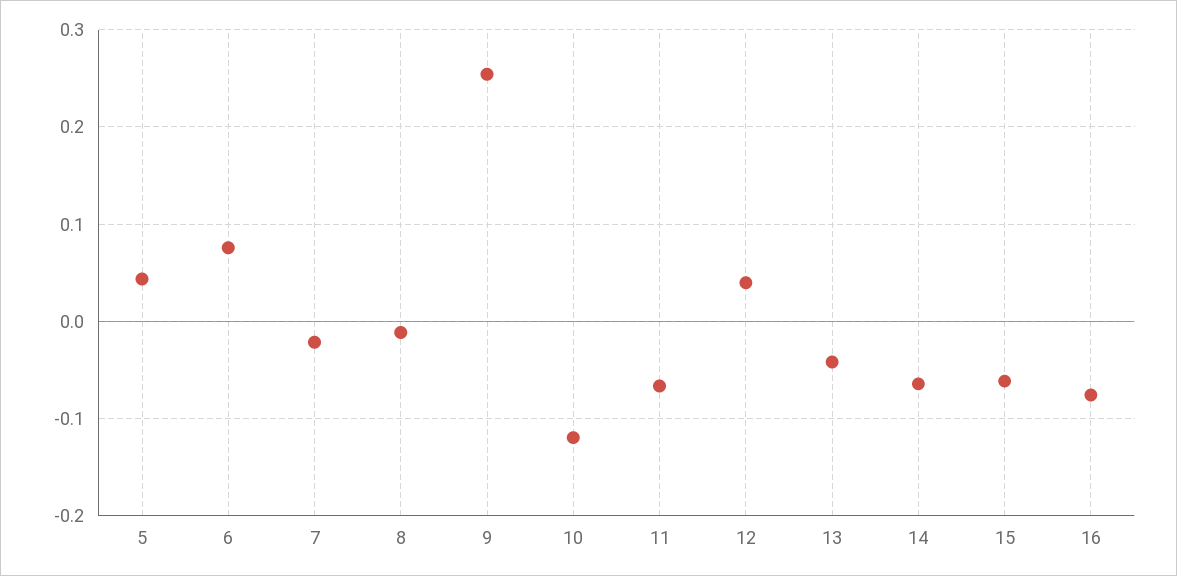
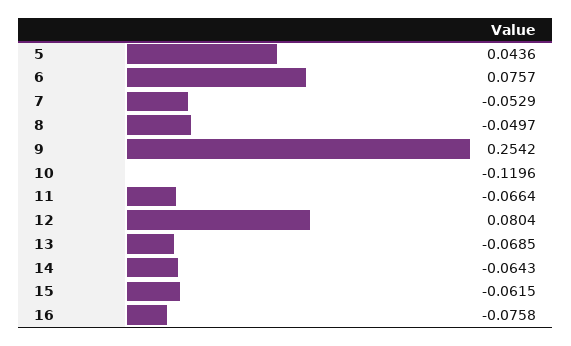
7: -0.02 -> -0.0529
8: -0.01 -> -0.0497
12: 0.04 -> 0.0804
13: -0.04 -> -0.0685

